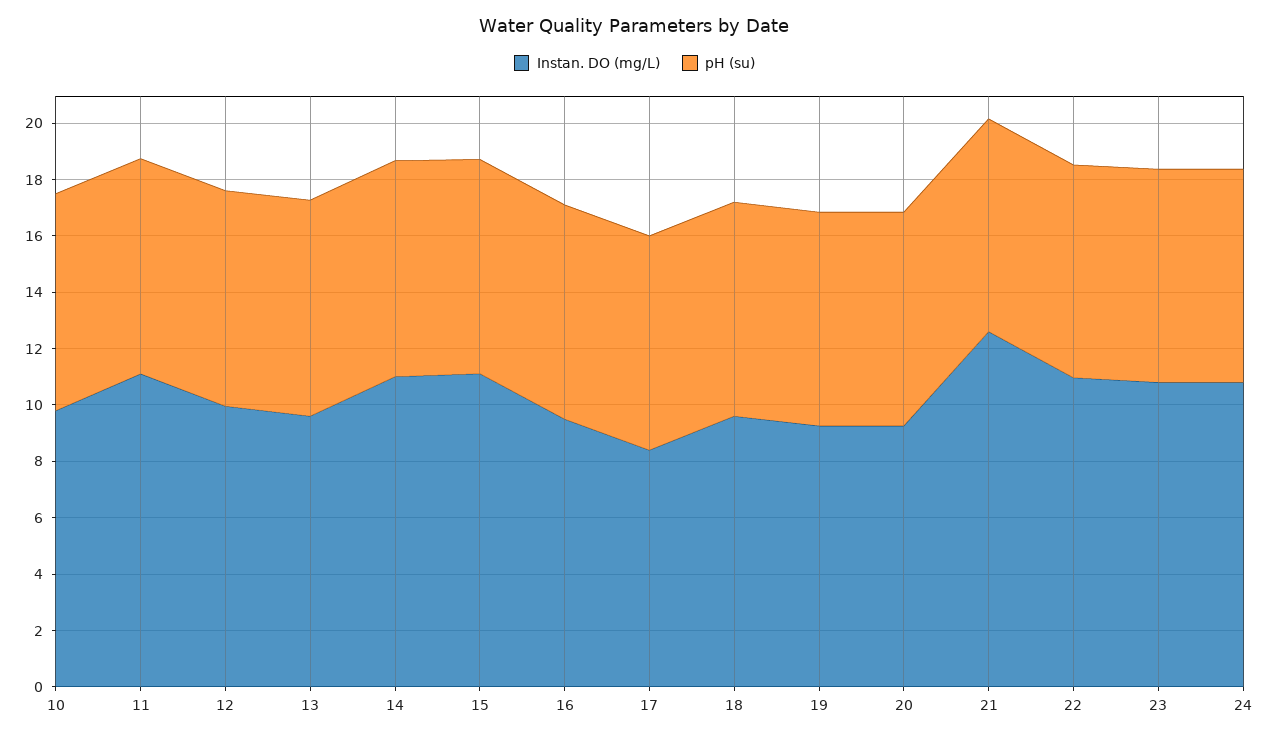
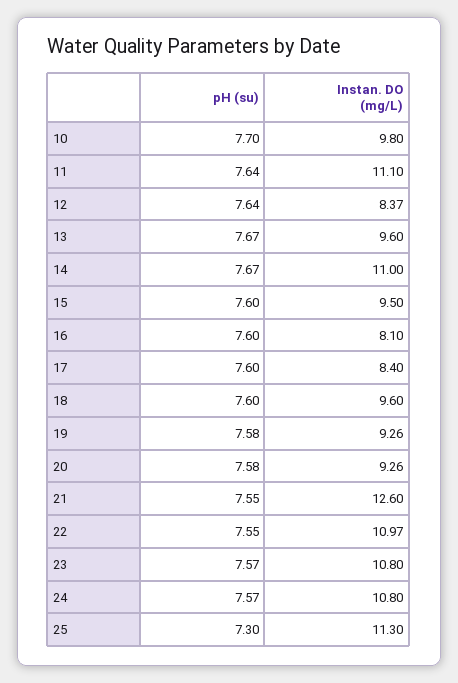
Instan. DO (mg/L), 12: 10 -> 8.37
Instan. DO (mg/L), 15: 11 -> 9.5
Instan. DO (mg/L), 16: 9.5 -> 8.1
pH (su), 25: none -> 7.3
Instan. DO (mg/L), 25: none -> 11.3

